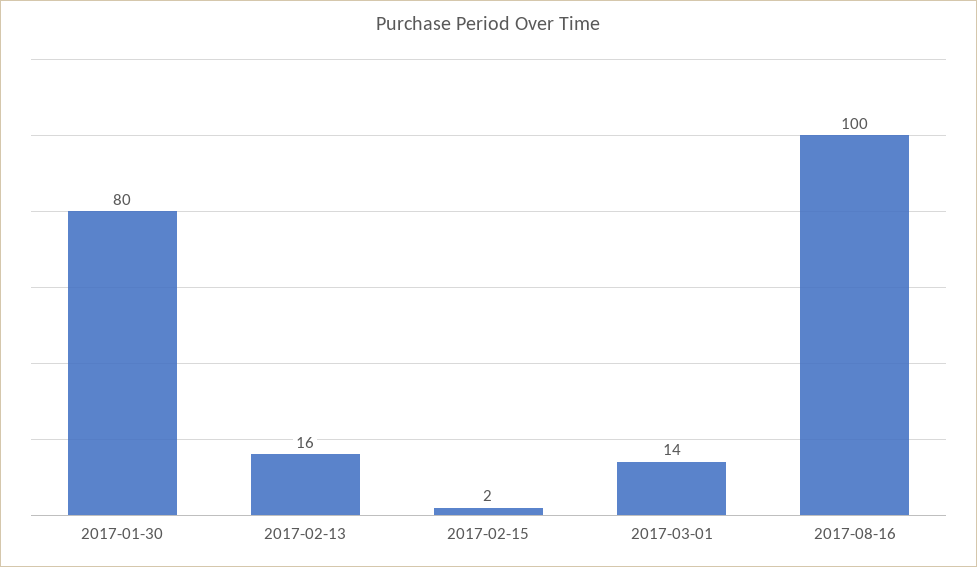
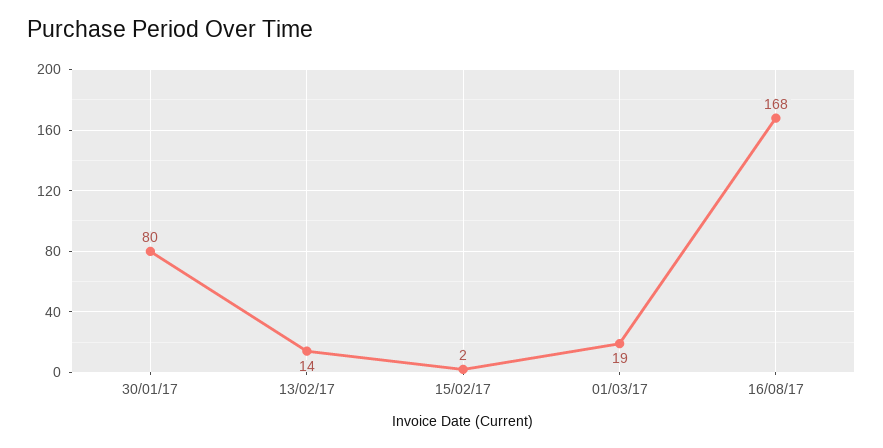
2017-02-13: 16 -> 14
2017-03-01: 14 -> 19
2017-08-16: 100 -> 168

